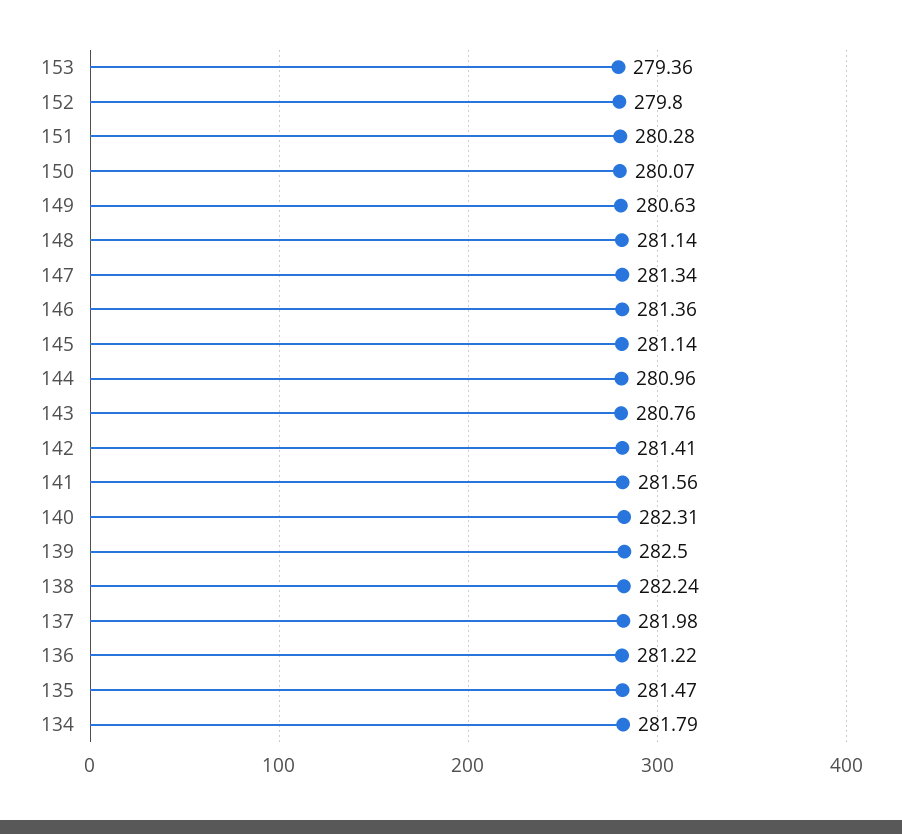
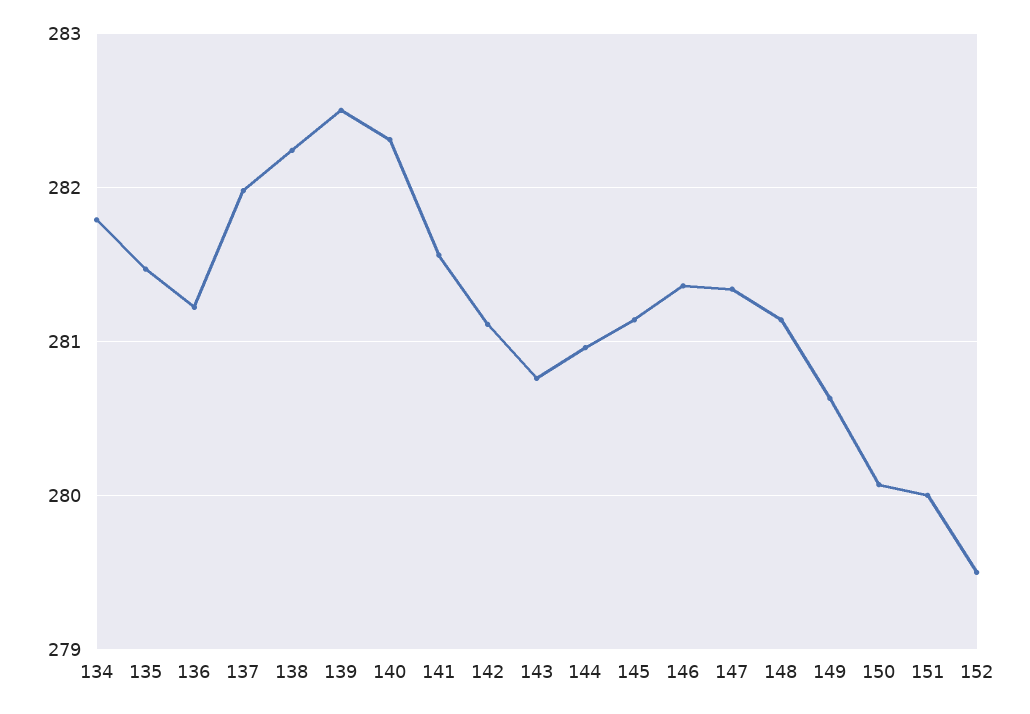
153: 279.36 -> none
152: 279.8 -> 279.5
151: 280.28 -> 280
142: 281.41 -> 281.1

